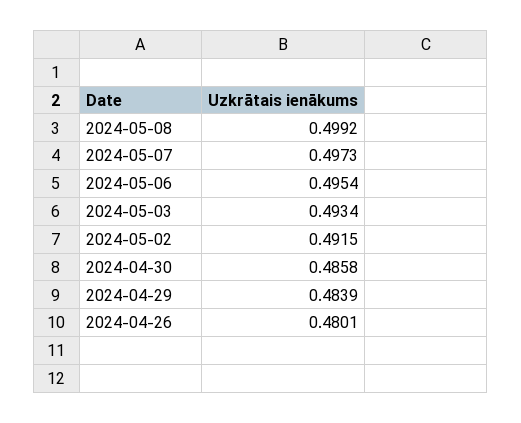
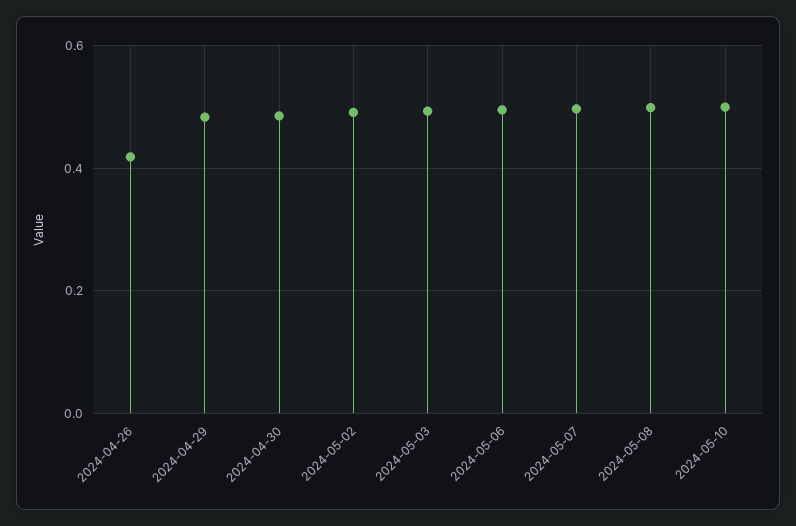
2024-04-26: 0.4801 -> 0.42
2024-05-10: none -> 0.5

